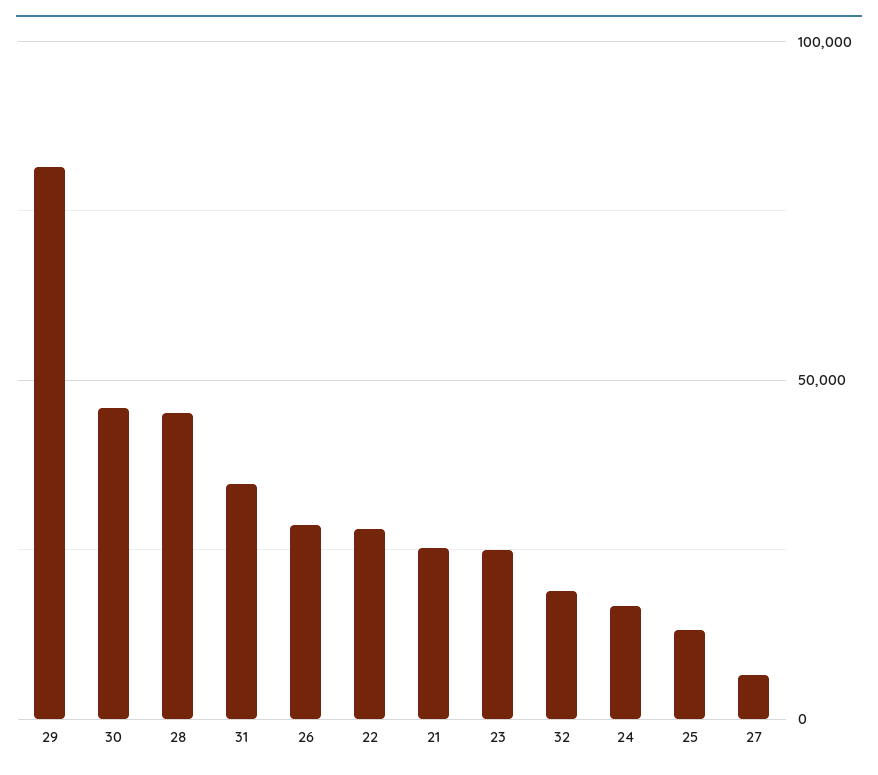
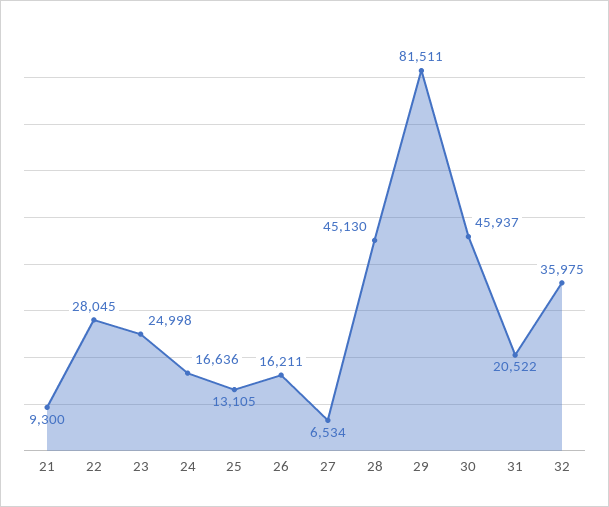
31: 35000 -> 20522
26: 30000 -> 16211
21: 25000 -> 9300
32: 20000 -> 35975

